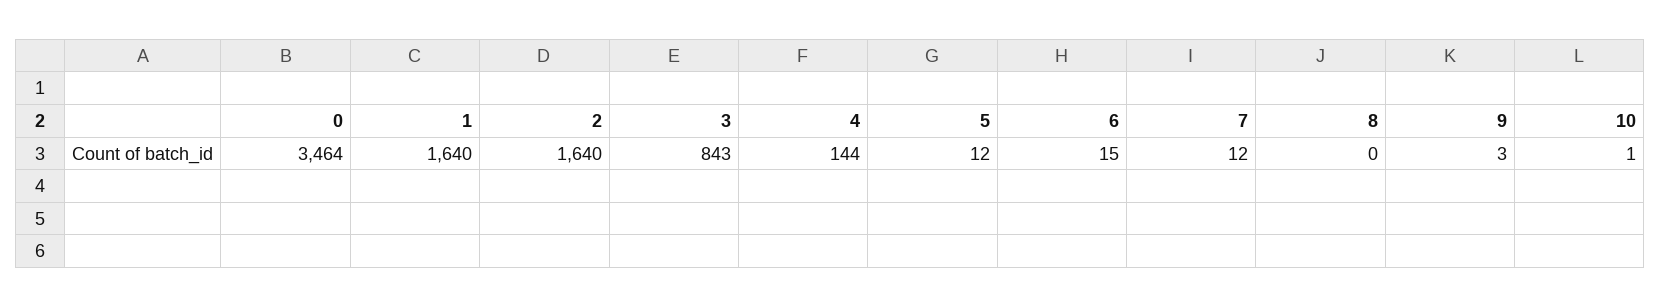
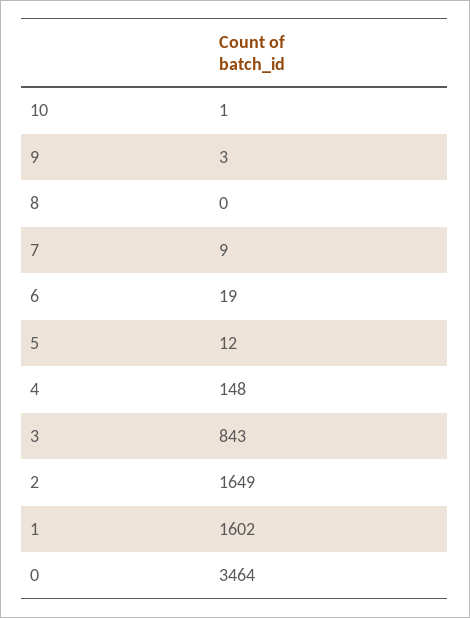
1: 1640 -> 1602
2: 1640 -> 1649
4: 144 -> 148
6: 15 -> 19
7: 12 -> 9

